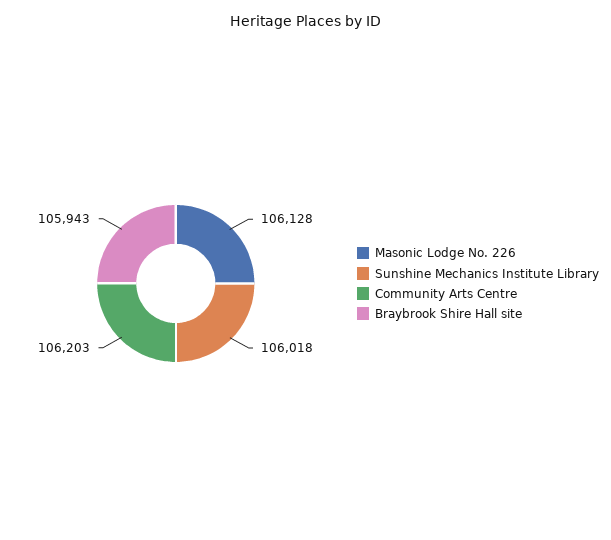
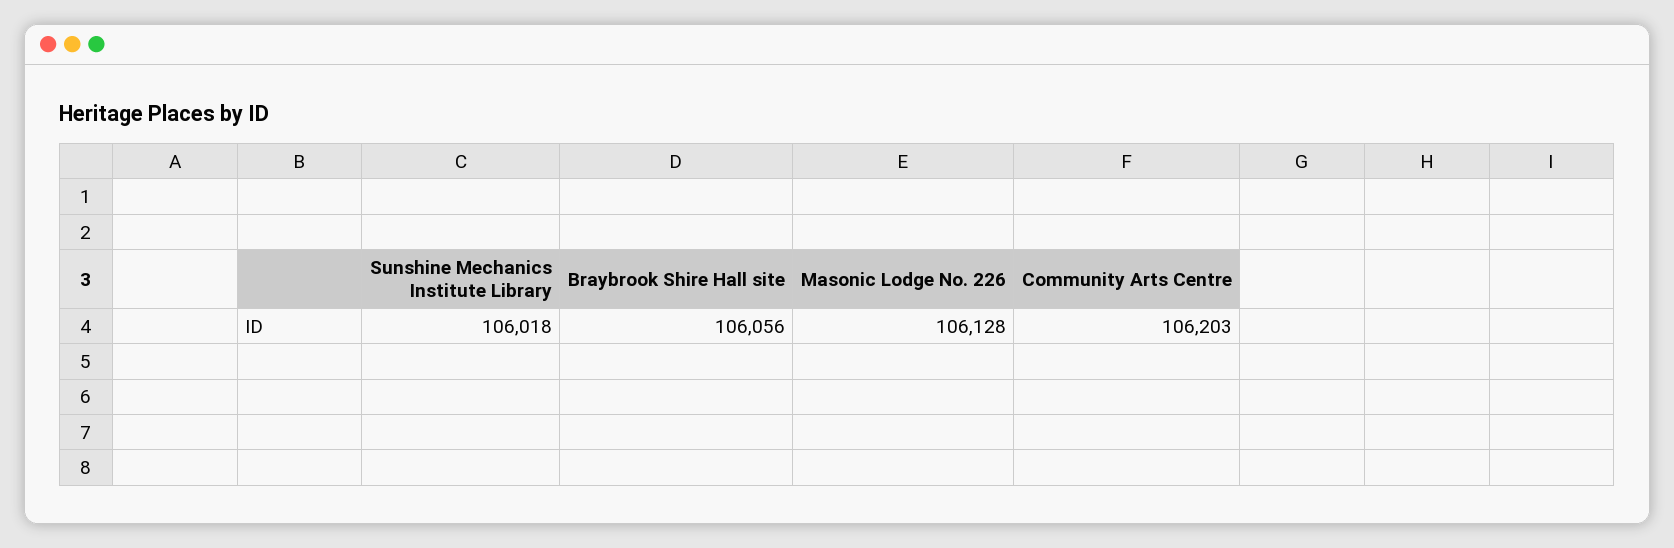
Braybrook Shire Hall site: 105943 -> 106056

